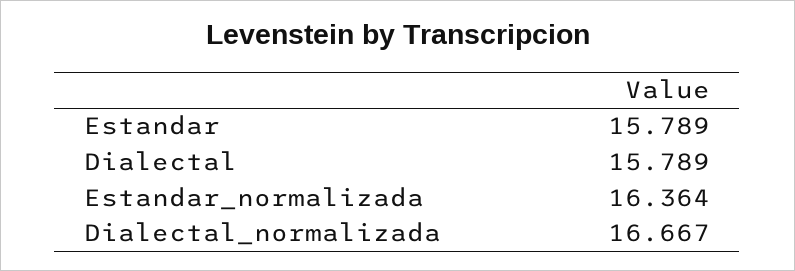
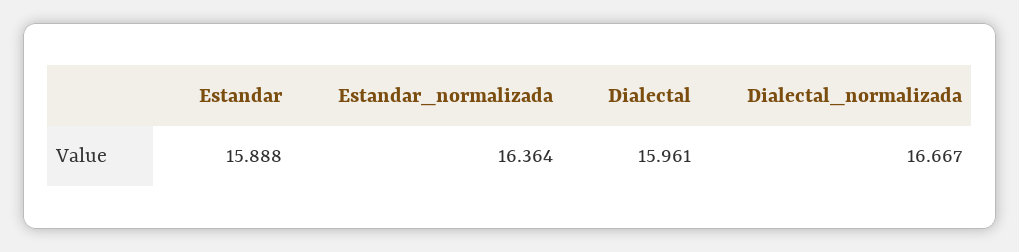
Estandar: 15.789 -> 15.888
Dialectal: 15.789 -> 15.961

